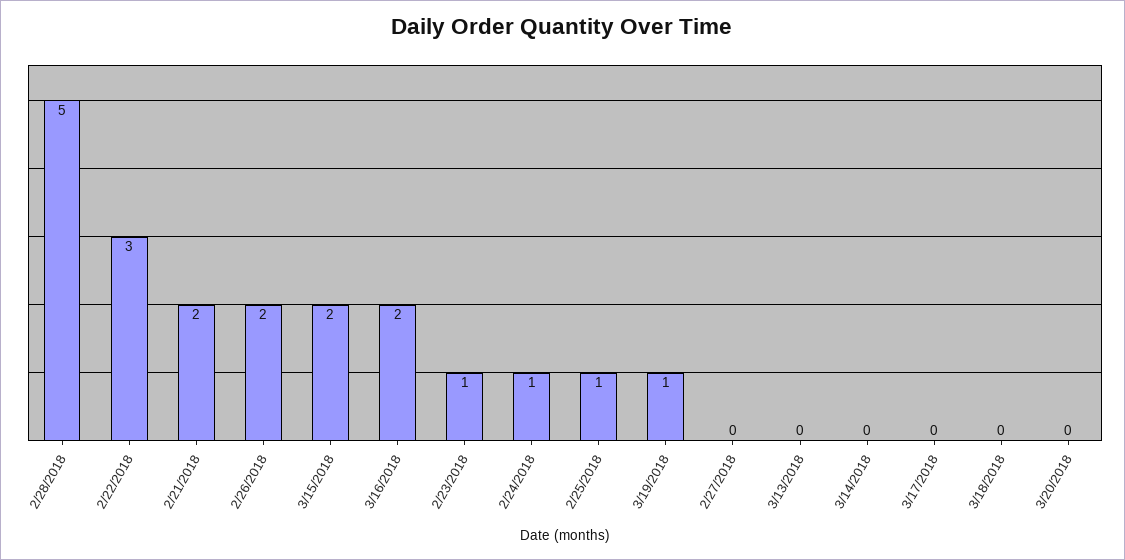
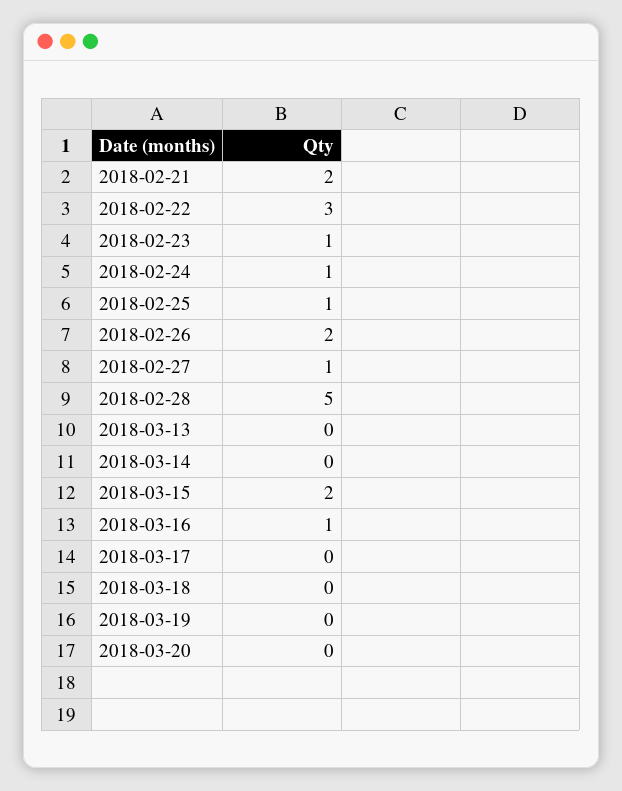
3/16/2018: 2 -> 1
3/19/2018: 1 -> 0
2/27/2018: 0 -> 1

